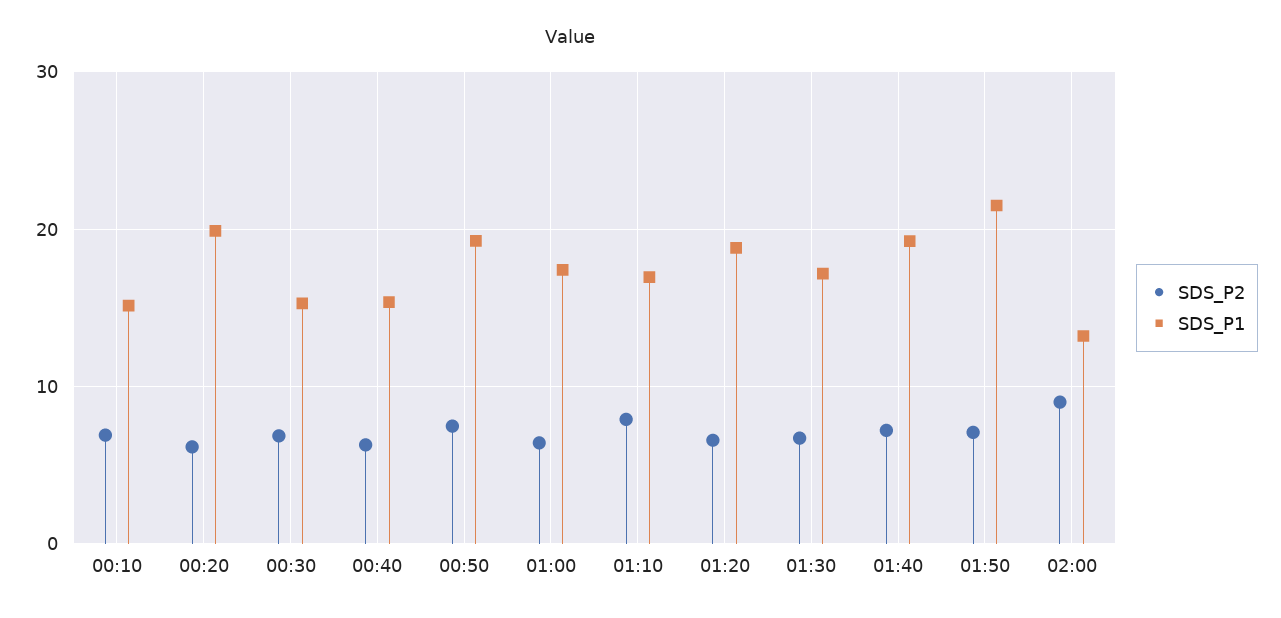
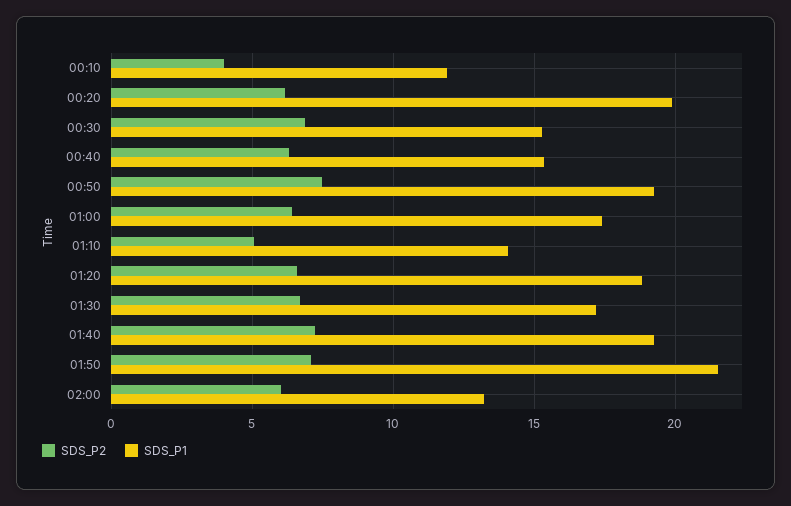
SDS_P2, 00:10: 7 -> 4
SDS_P1, 00:10: 15 -> 12
SDS_P2, 01:10: 8 -> 5
SDS_P1, 01:10: 17 -> 14
SDS_P2, 02:00: 9 -> 6

